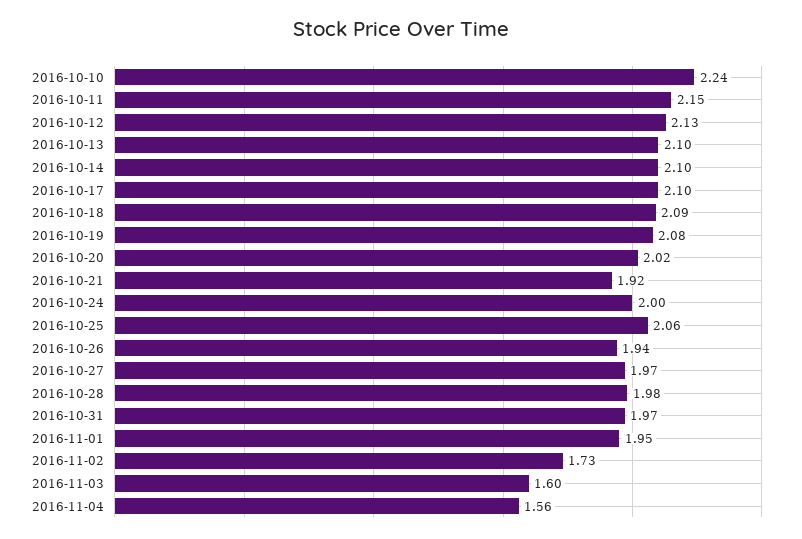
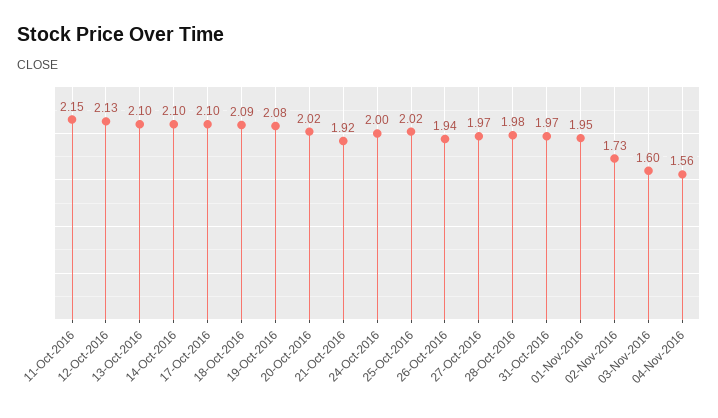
2016-10-10: 2.24 -> none
2016-10-25: 2.06 -> 2.02

